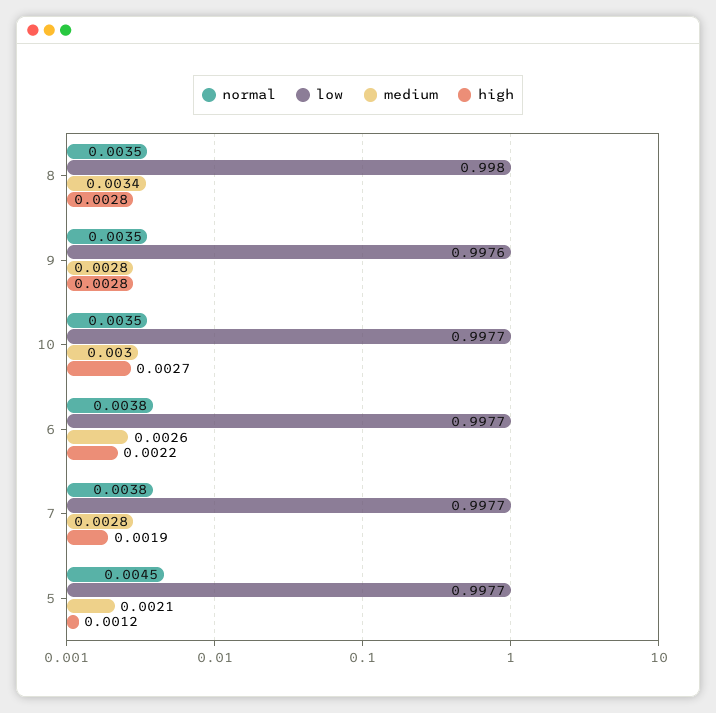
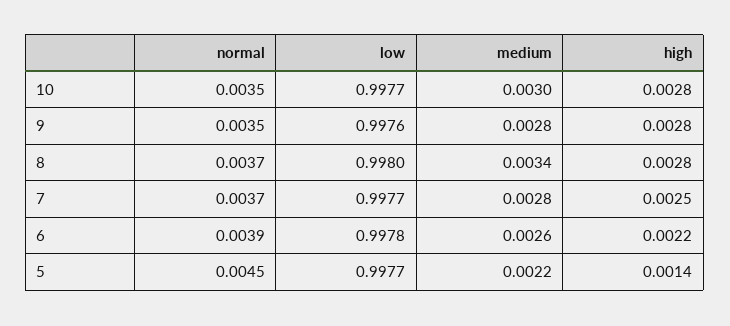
normal, 8: 0.0035 -> 0.0037
high, 10: 0.0027 -> 0.0028
normal, 6: 0.0038 -> 0.0039
low, 6: 0.9977 -> 0.9978
normal, 7: 0.0038 -> 0.0037
high, 7: 0.0019 -> 0.0025
medium, 5: 0.0021 -> 0.0022
high, 5: 0.0012 -> 0.0014

